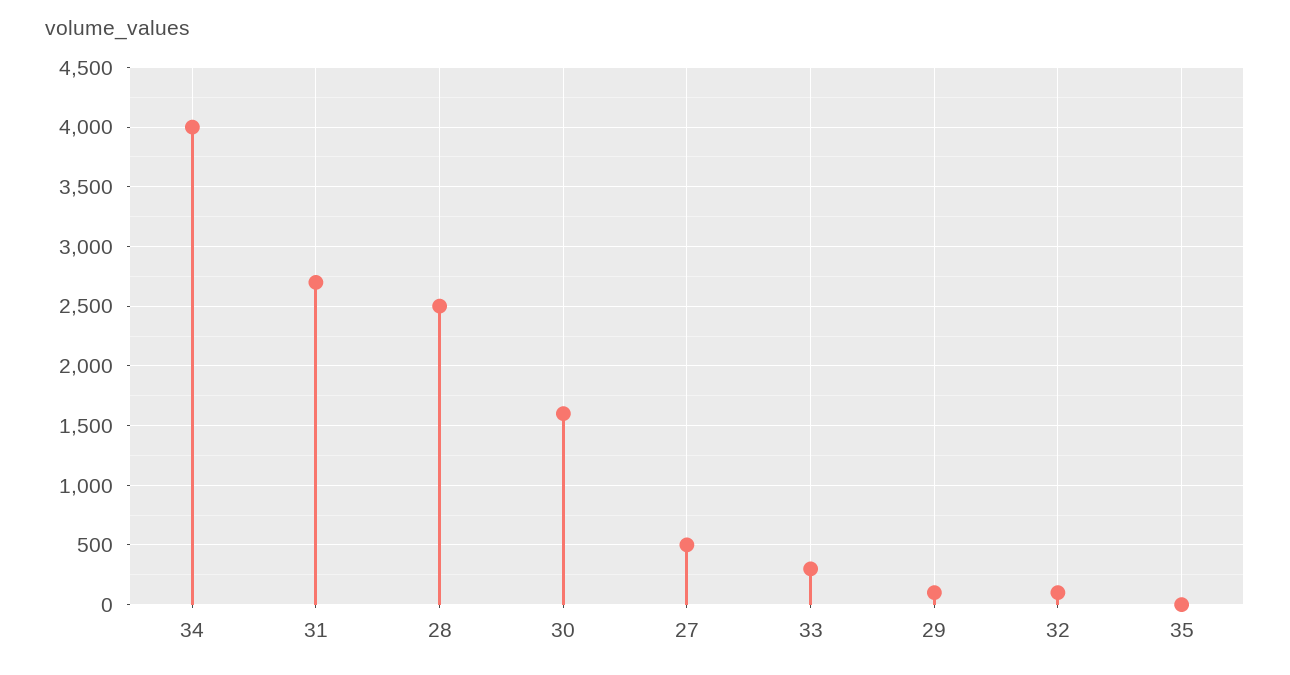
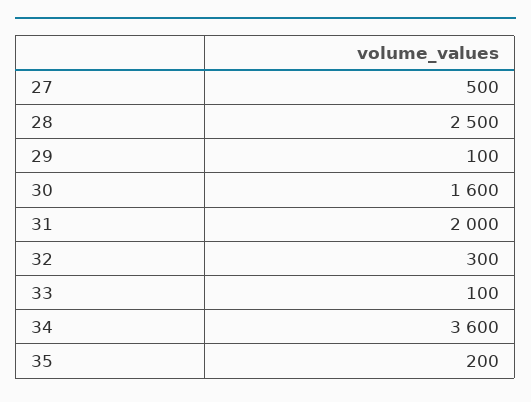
34: 4000 -> 3600
31: 2700 -> 2000
33: 300 -> 100
32: 100 -> 300
35: 0 -> 200

